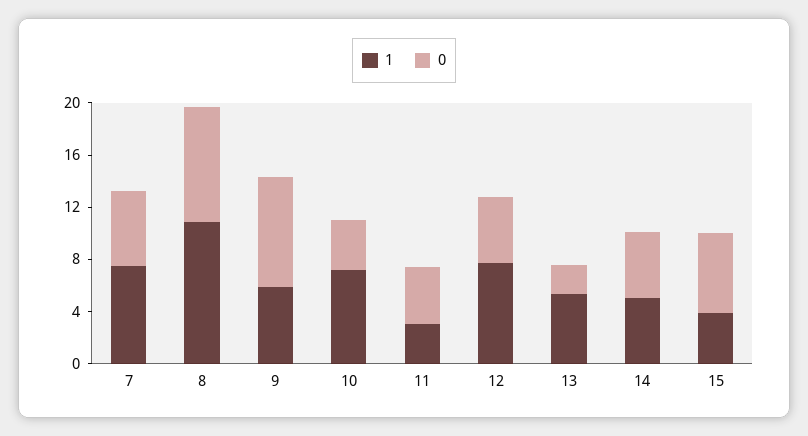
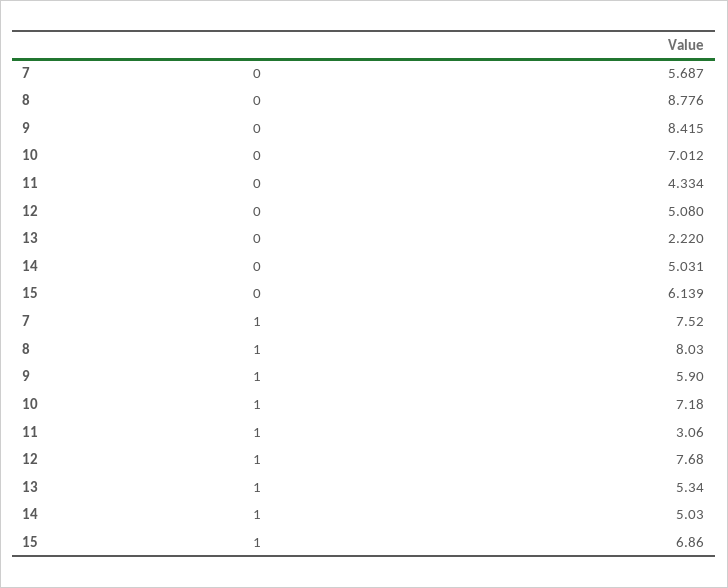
1, 8: 11 -> 8.03
0, 10: 4 -> 7.012
1, 15: 4 -> 6.86

